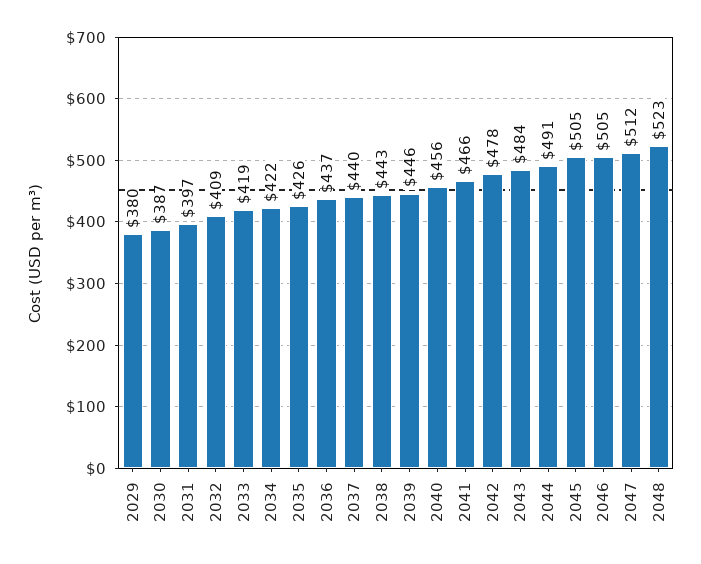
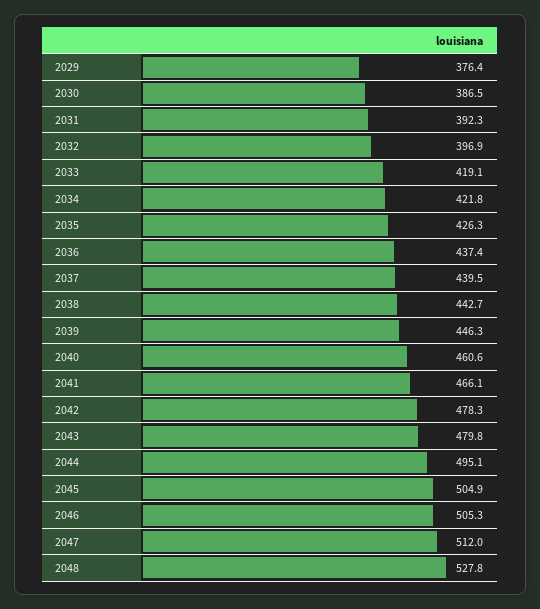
2029: 380 -> 376.4
2031: 397 -> 392.3
2032: 409 -> 396.9
2040: 456 -> 460.6
2043: 484 -> 479.8
2044: 491 -> 495.1
2048: 523 -> 527.8

